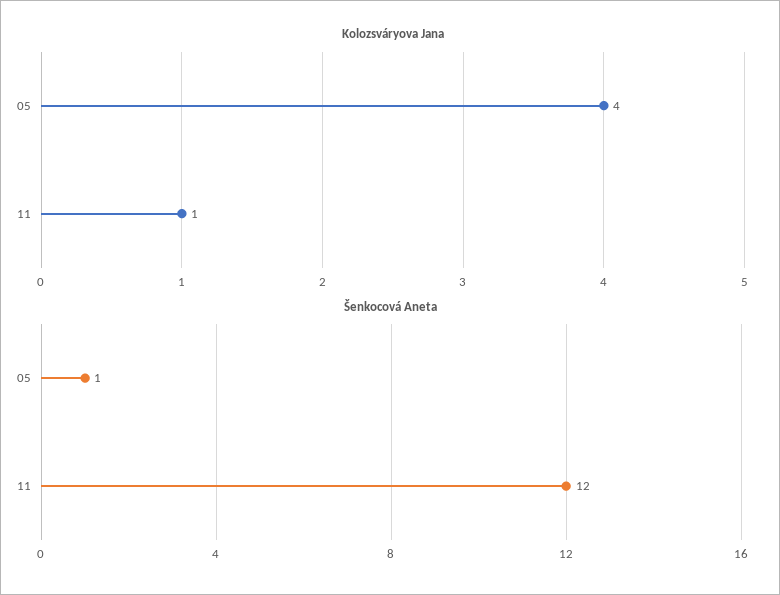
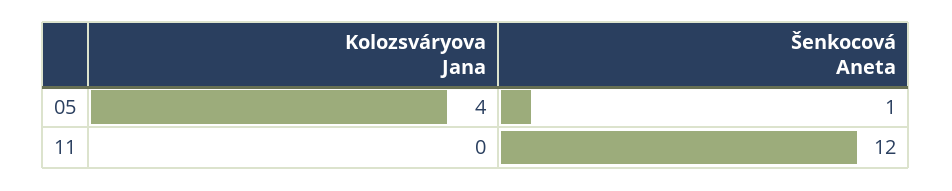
Kolozsváryova Jana, 11: 1 -> 0

